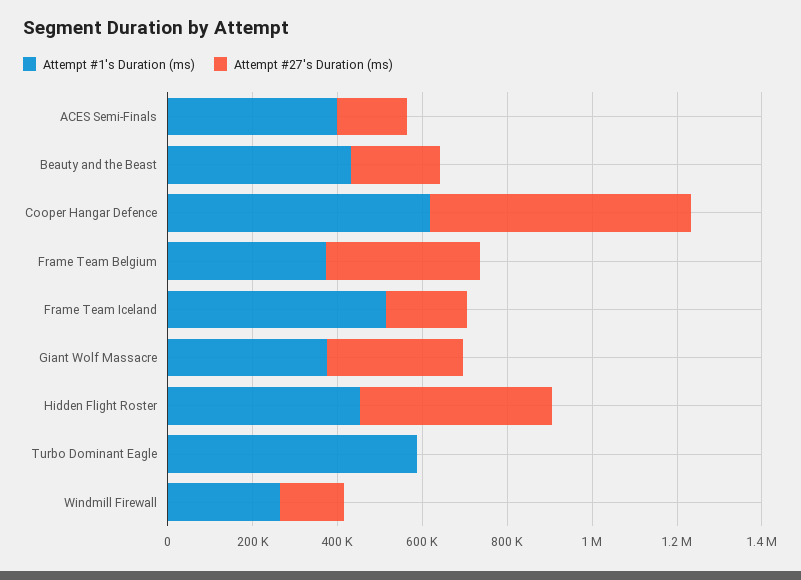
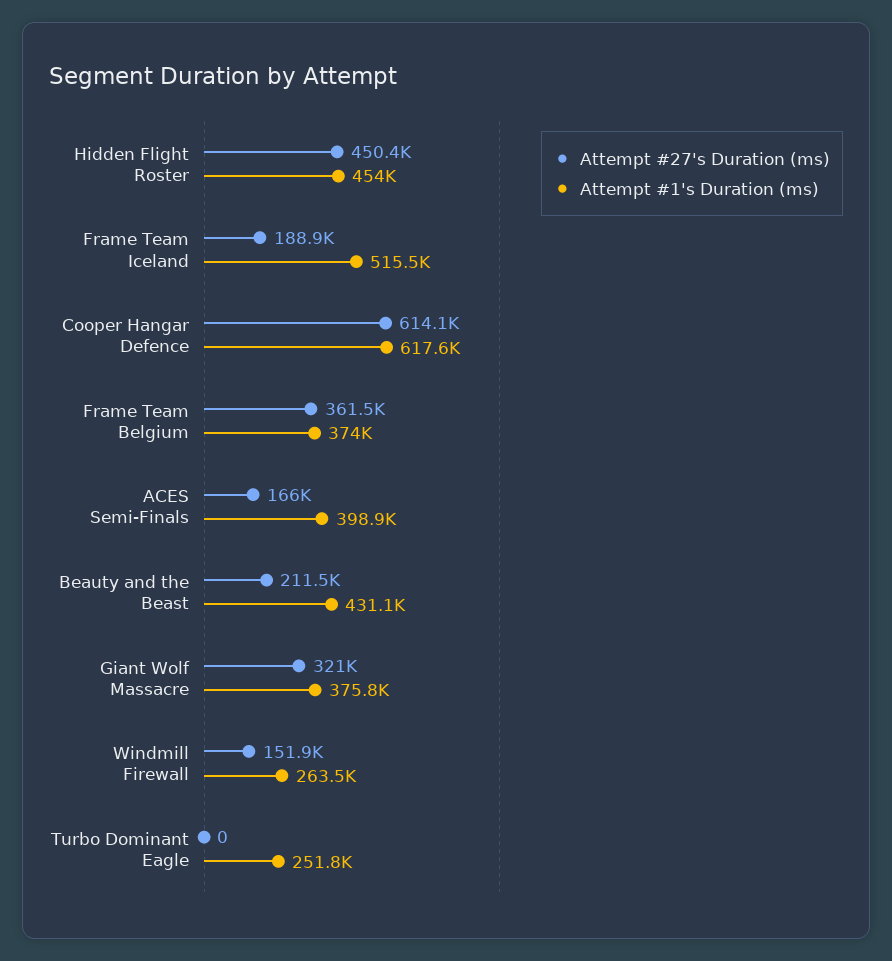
Attempt #1's Duration (ms), Turbo Dominant Eagle: 600000 -> 251800

